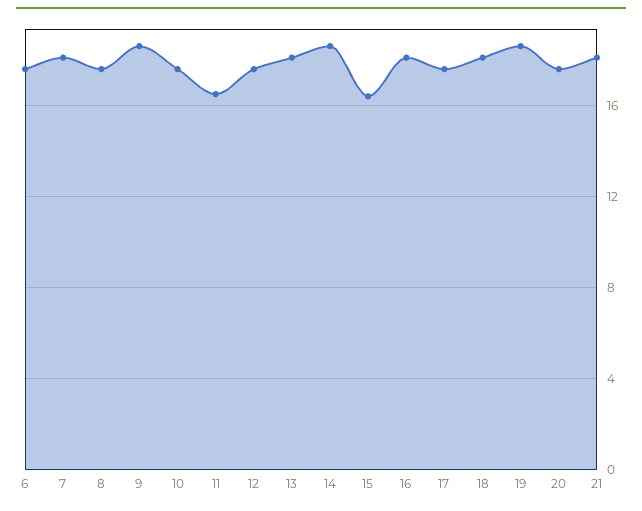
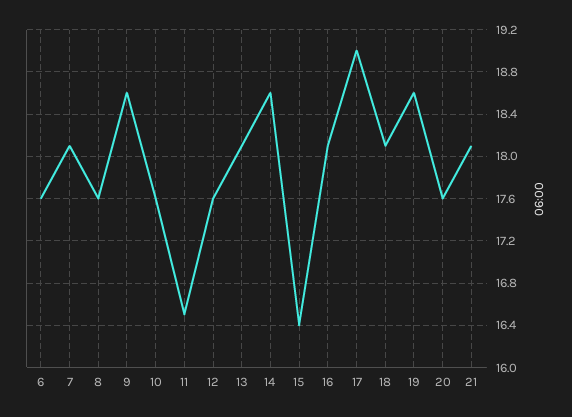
17: 17.5 -> 19

